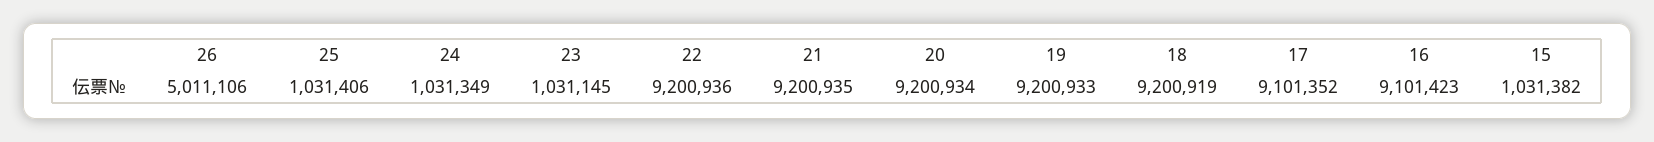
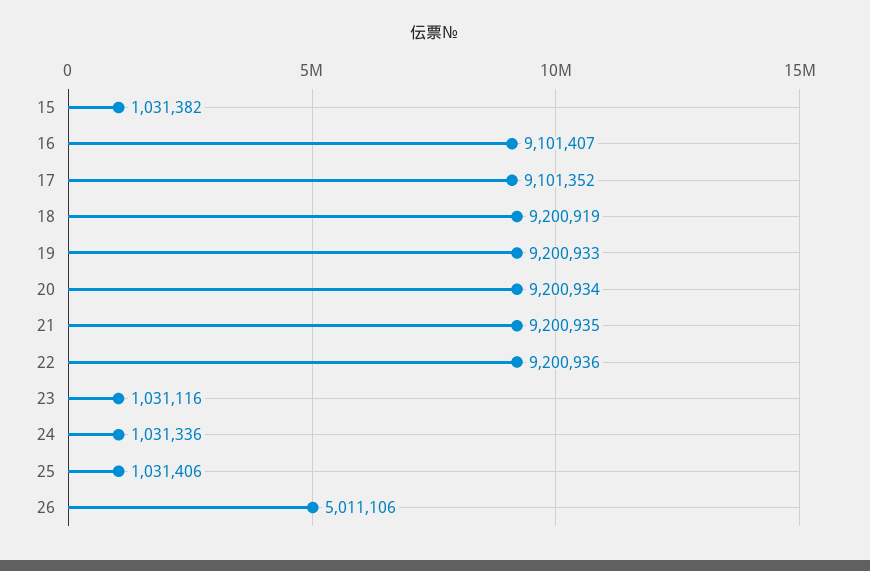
24: 1031349 -> 1031336
23: 1031145 -> 1031116
16: 9101423 -> 9101407

